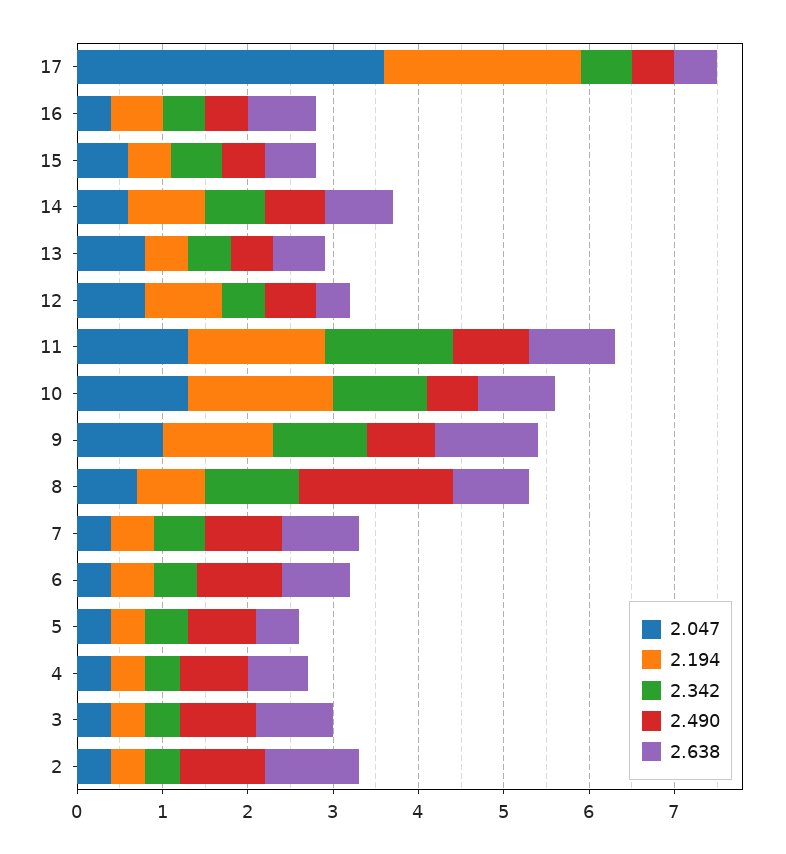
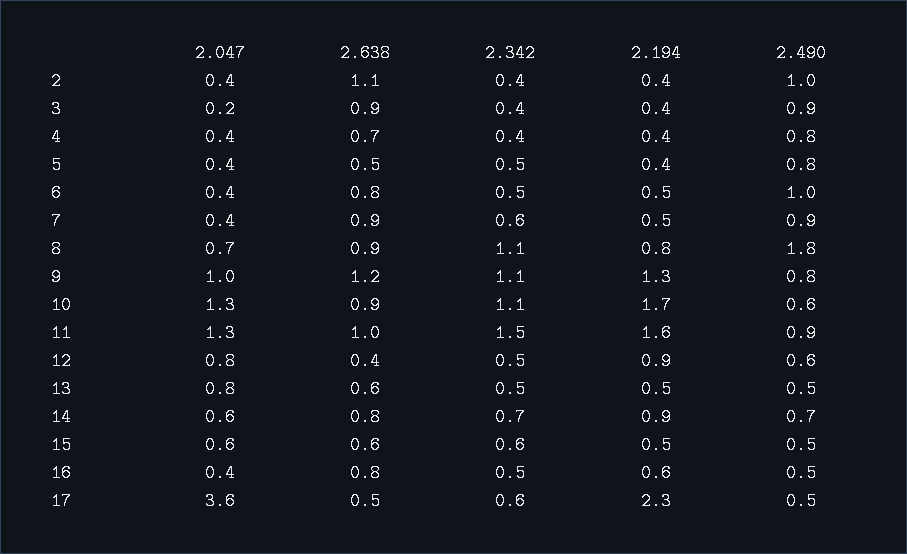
2.047, 3: 0.4 -> 0.2

